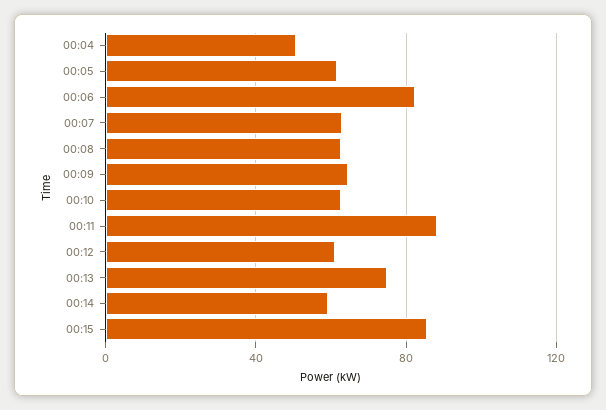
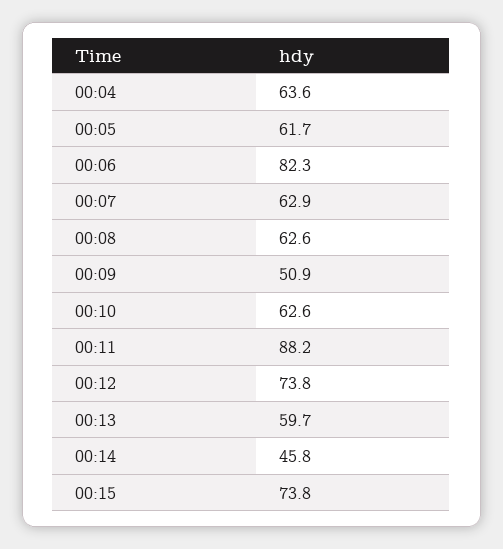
00:04: 50 -> 63.6
00:09: 65 -> 50.9
00:12: 60 -> 73.8
00:13: 75 -> 59.7
00:14: 60 -> 45.8
00:15: 85 -> 73.8

